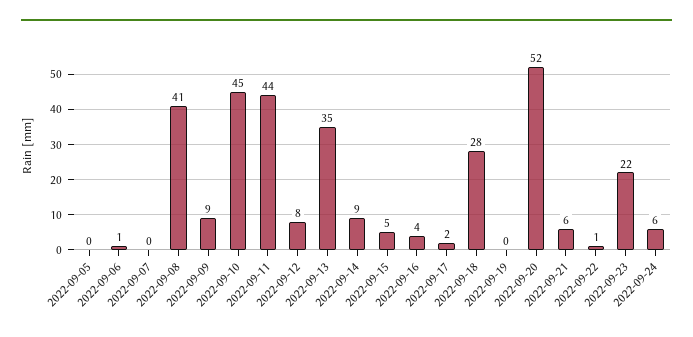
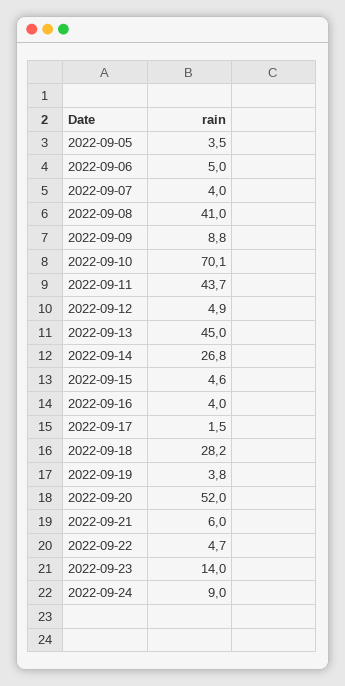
2022-09-05: 0 -> 3.5
2022-09-06: 1 -> 5
2022-09-07: 0 -> 4
2022-09-10: 45 -> 70.1
2022-09-12: 8 -> 4.9
2022-09-13: 35 -> 45
2022-09-14: 9 -> 26.8
2022-09-19: 0 -> 3.8
2022-09-22: 1 -> 4.7
2022-09-23: 22 -> 14
2022-09-24: 6 -> 9

